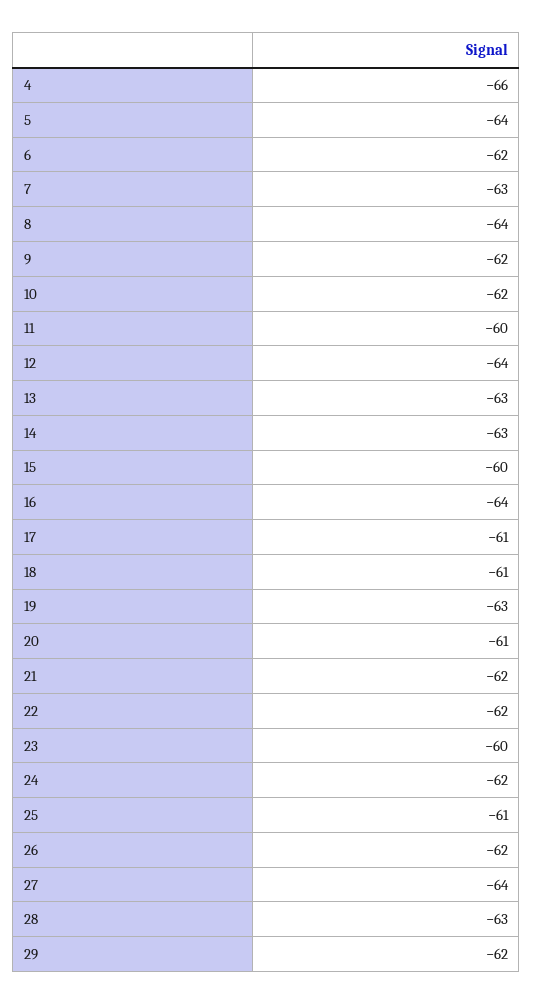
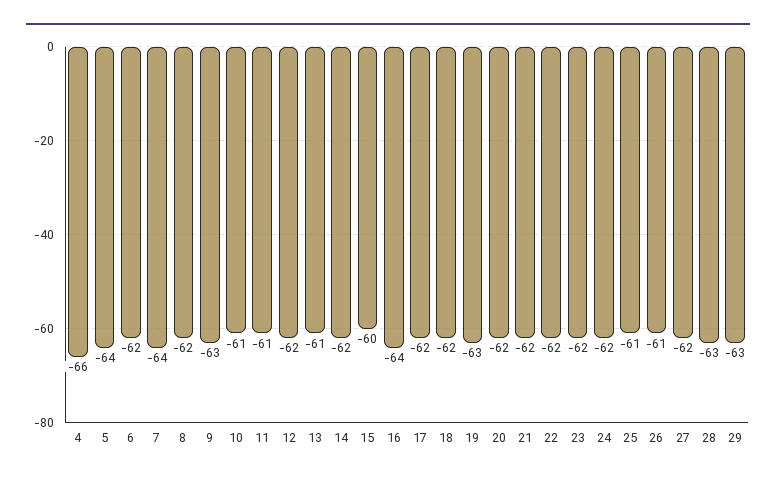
7: -63 -> -64
8: -64 -> -62
9: -62 -> -63
10: -62 -> -61
11: -60 -> -61
12: -64 -> -62
13: -63 -> -61
14: -63 -> -62
17: -61 -> -62
18: -61 -> -62
20: -61 -> -62
23: -60 -> -62
26: -62 -> -61
27: -64 -> -62
29: -62 -> -63

